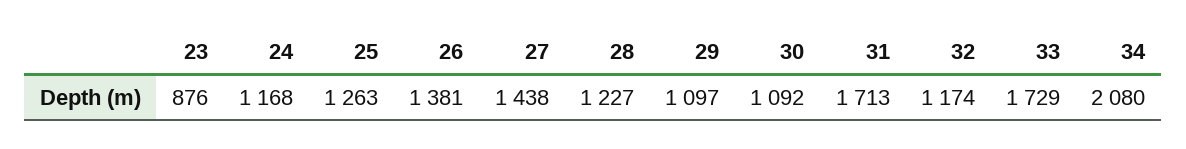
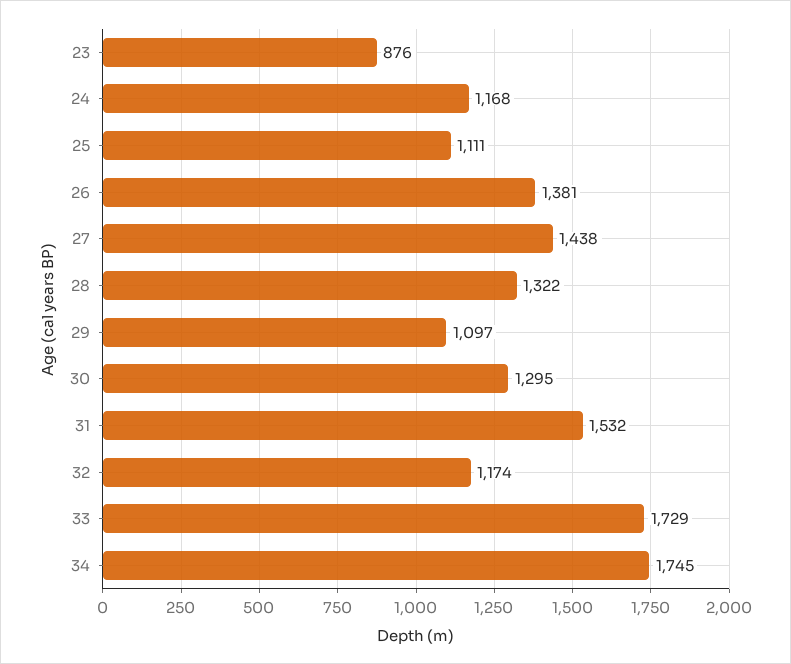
25: 1263 -> 1111
28: 1227 -> 1322
30: 1092 -> 1295
31: 1713 -> 1532
34: 2080 -> 1745

